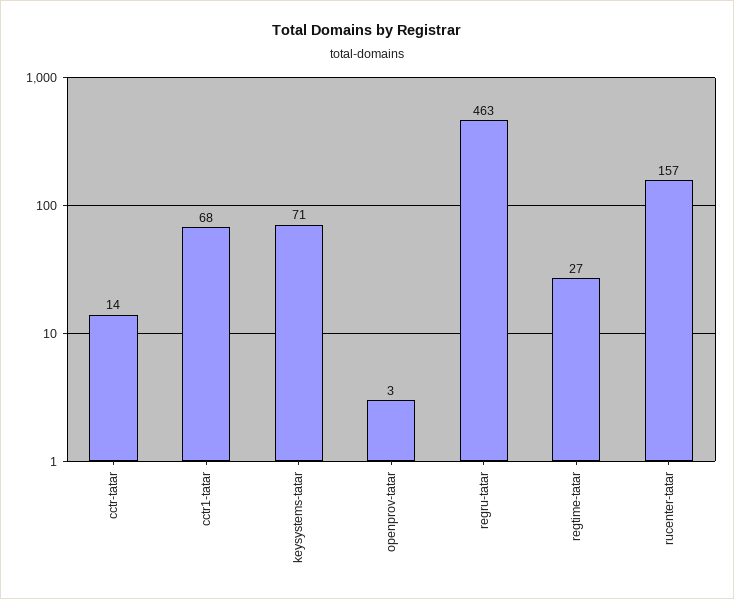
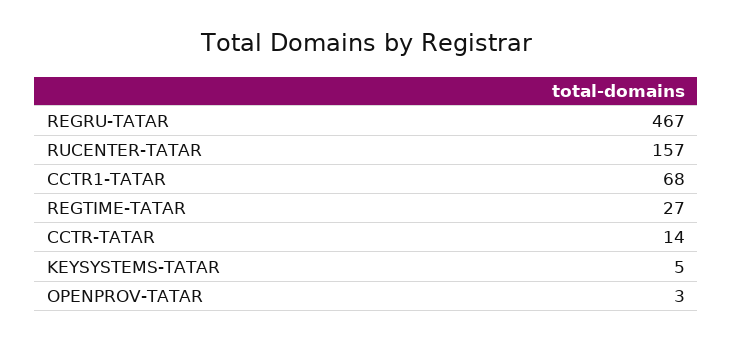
keysystems-tatar: 71 -> 5
regru-tatar: 463 -> 467

